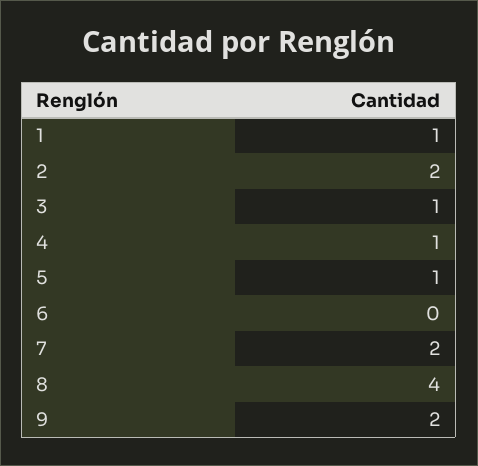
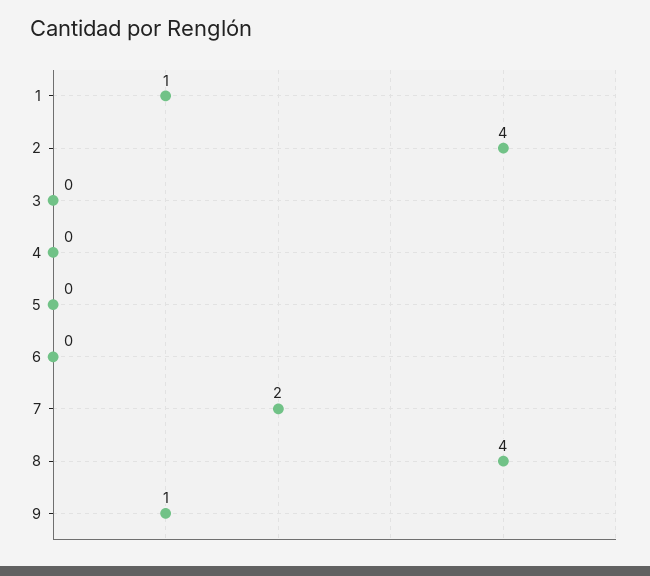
2: 2 -> 4
3: 1 -> 0
4: 1 -> 0
5: 1 -> 0
9: 2 -> 1

